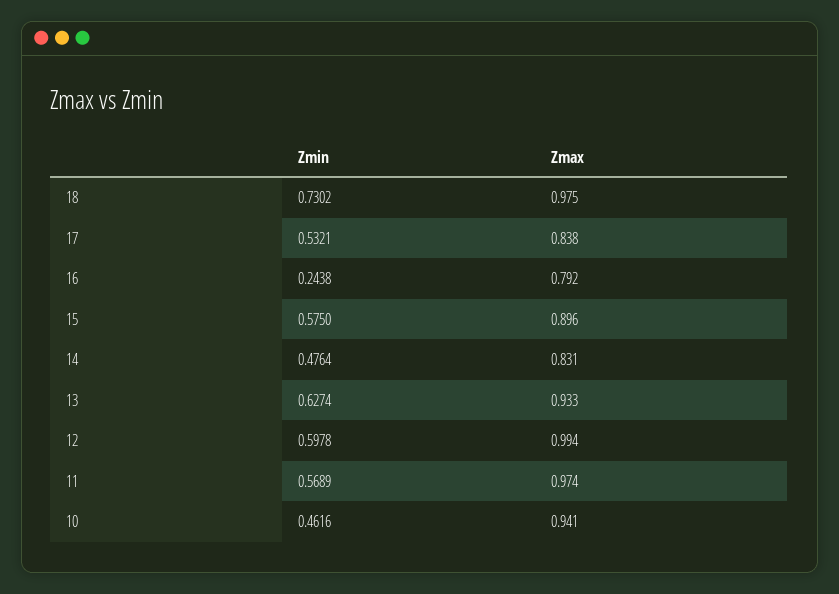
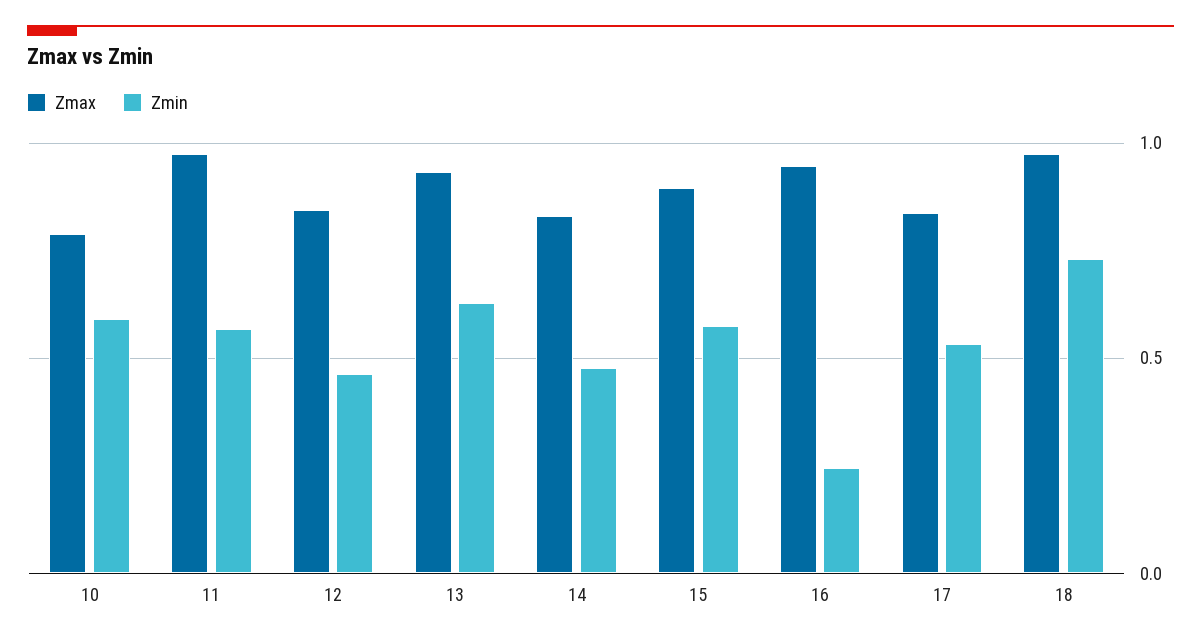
Zmax, 16: 0.792 -> 0.95
Zmin, 12: 0.5978 -> 0.45
Zmax, 12: 0.994 -> 0.85
Zmin, 10: 0.4616 -> 0.6
Zmax, 10: 0.941 -> 0.8

